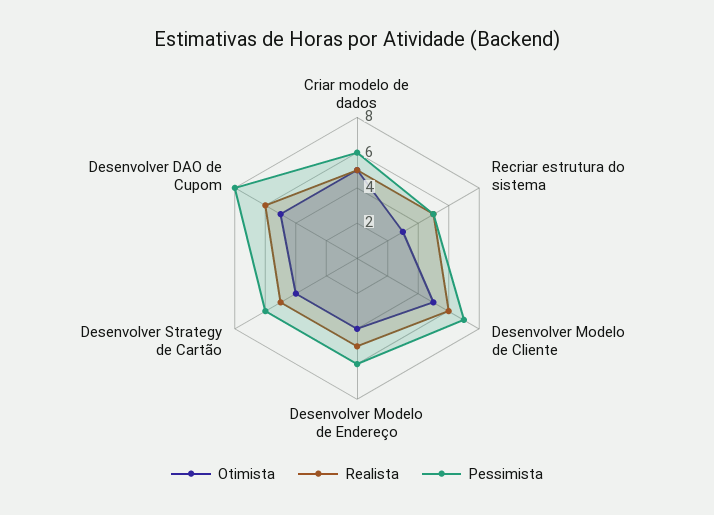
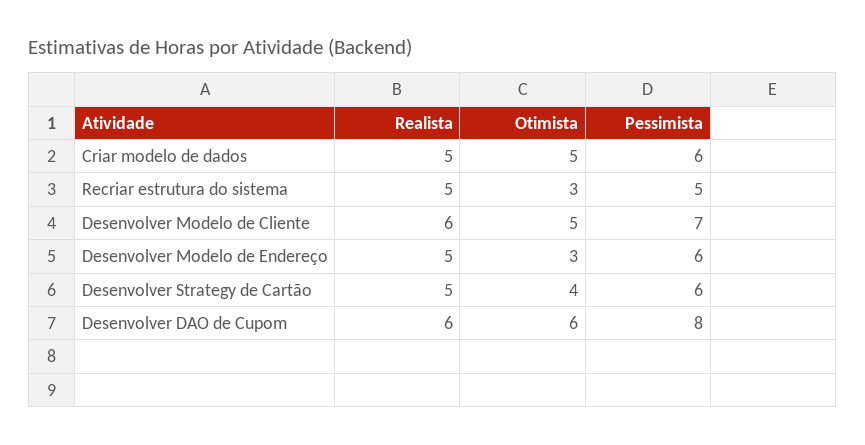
Otimista, Desenvolver Modelo de Endereço: 4 -> 3
Otimista, Desenvolver DAO de Cupom: 5 -> 6

